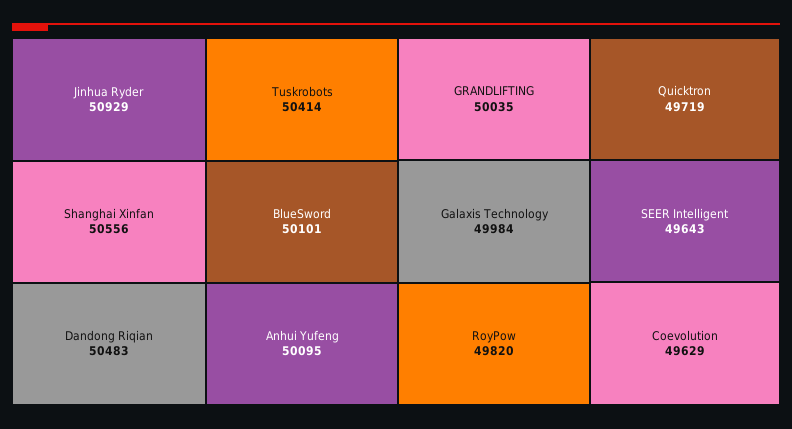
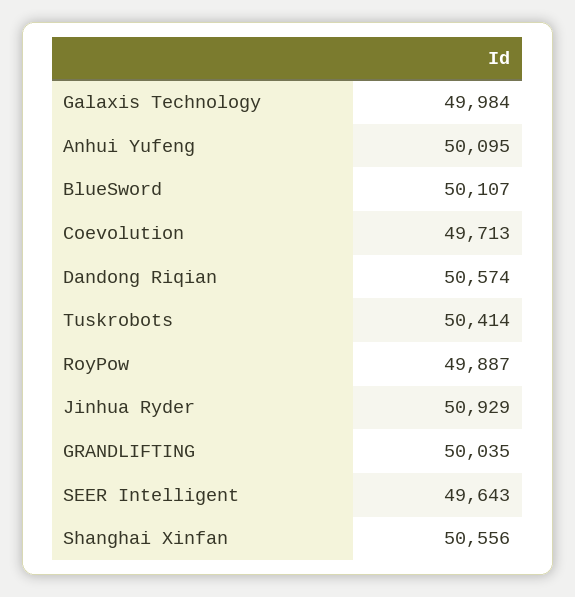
Dandong Riqian: 50483 -> 50574
BlueSword: 50101 -> 50107
RoyPow: 49820 -> 49887
Quicktron: 49719 -> none
Coevolution: 49629 -> 49713

